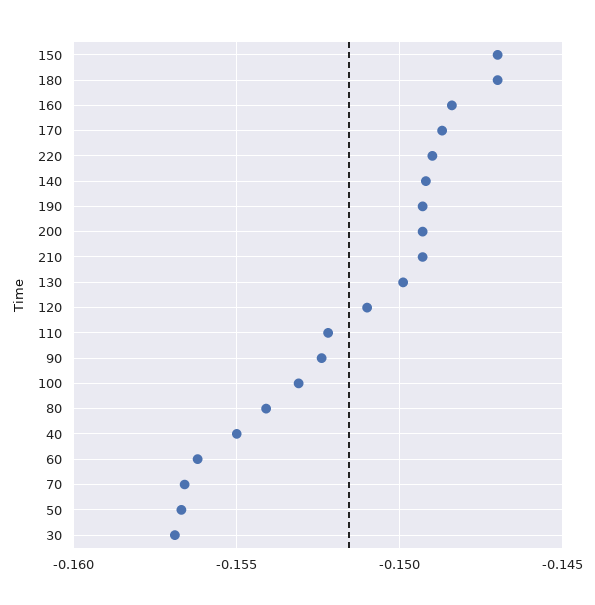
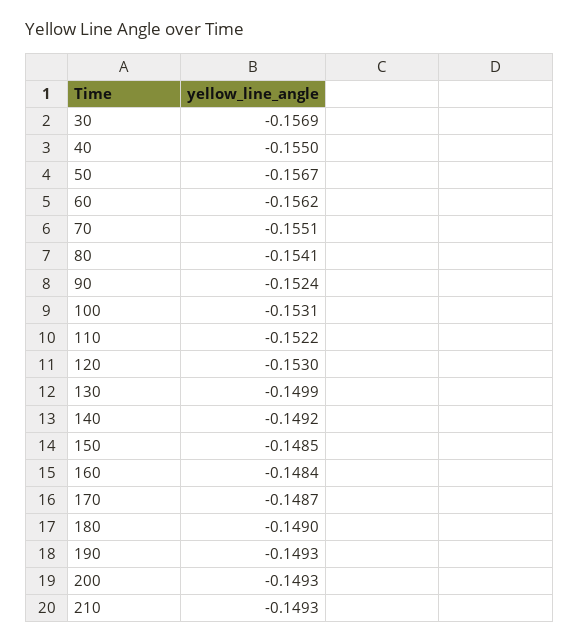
150: -0.147 -> -0.1485
180: -0.147 -> -0.149
220: -0.149 -> none
120: -0.151 -> -0.153
70: -0.1565 -> -0.1551

